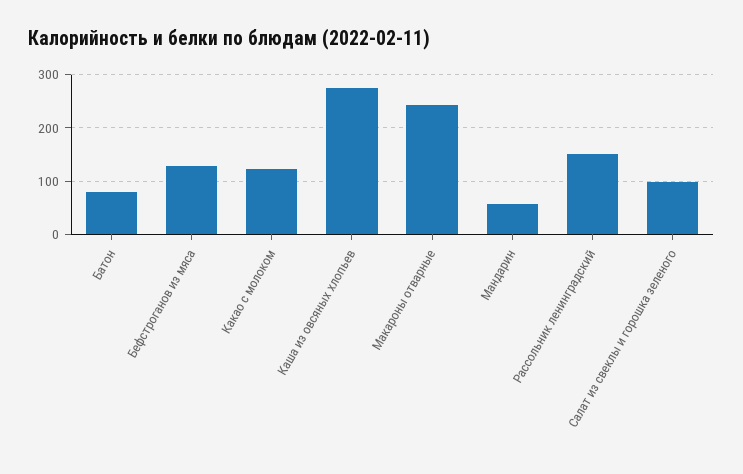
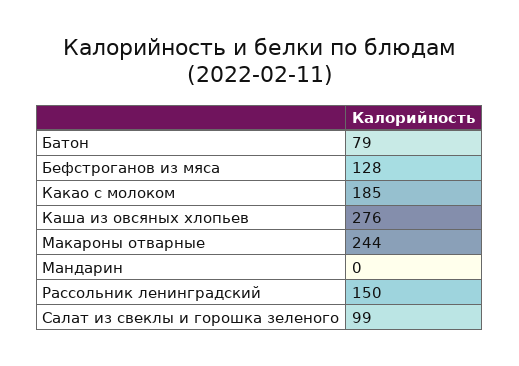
Какао с молоком: 120 -> 185
Мандарин: 60 -> 0

